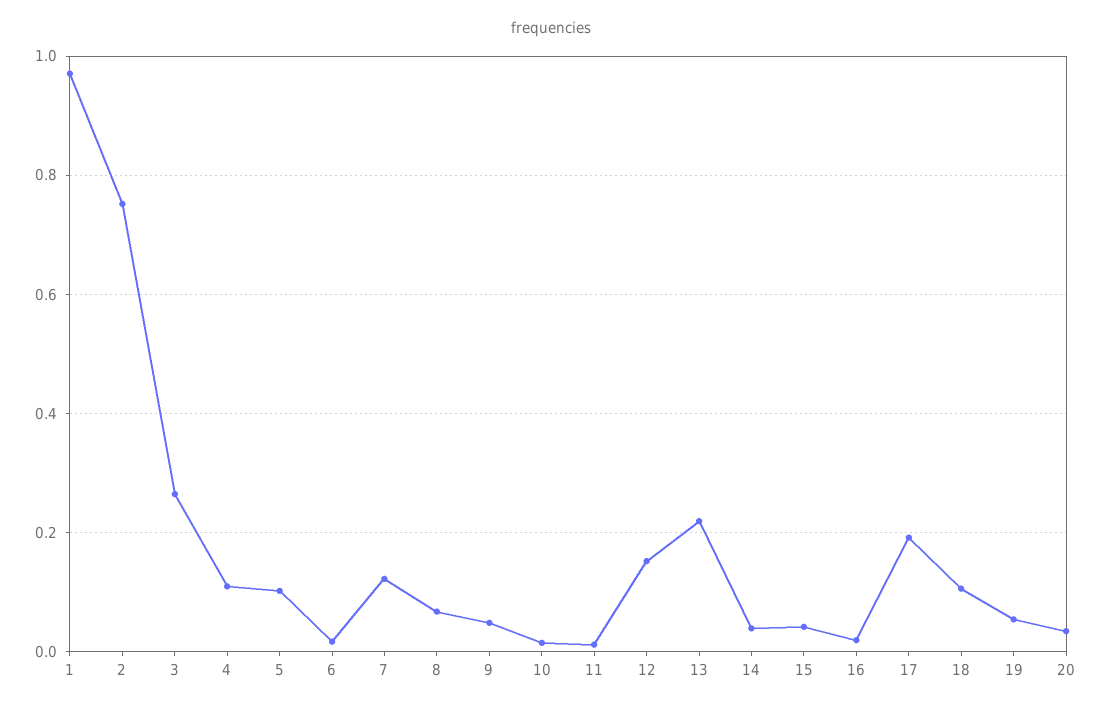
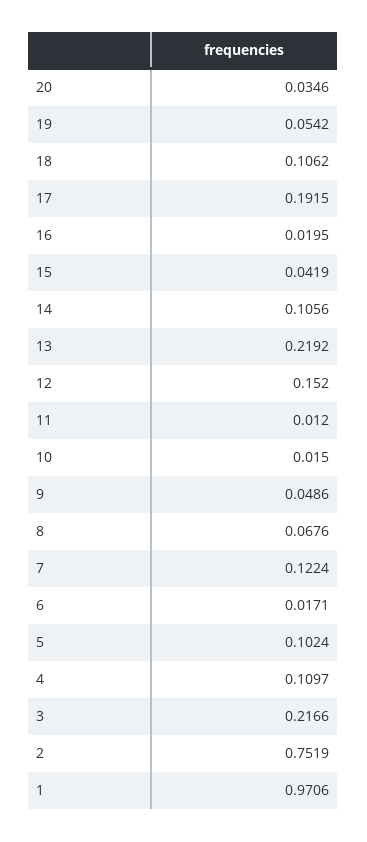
3: 0.26 -> 0.2166
14: 0.04 -> 0.1056

